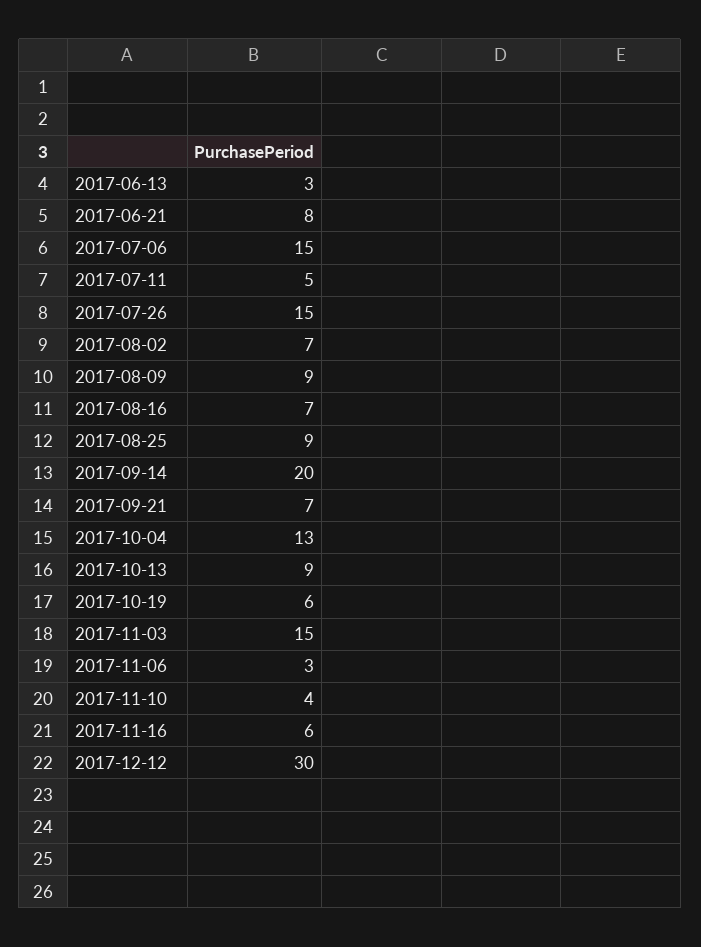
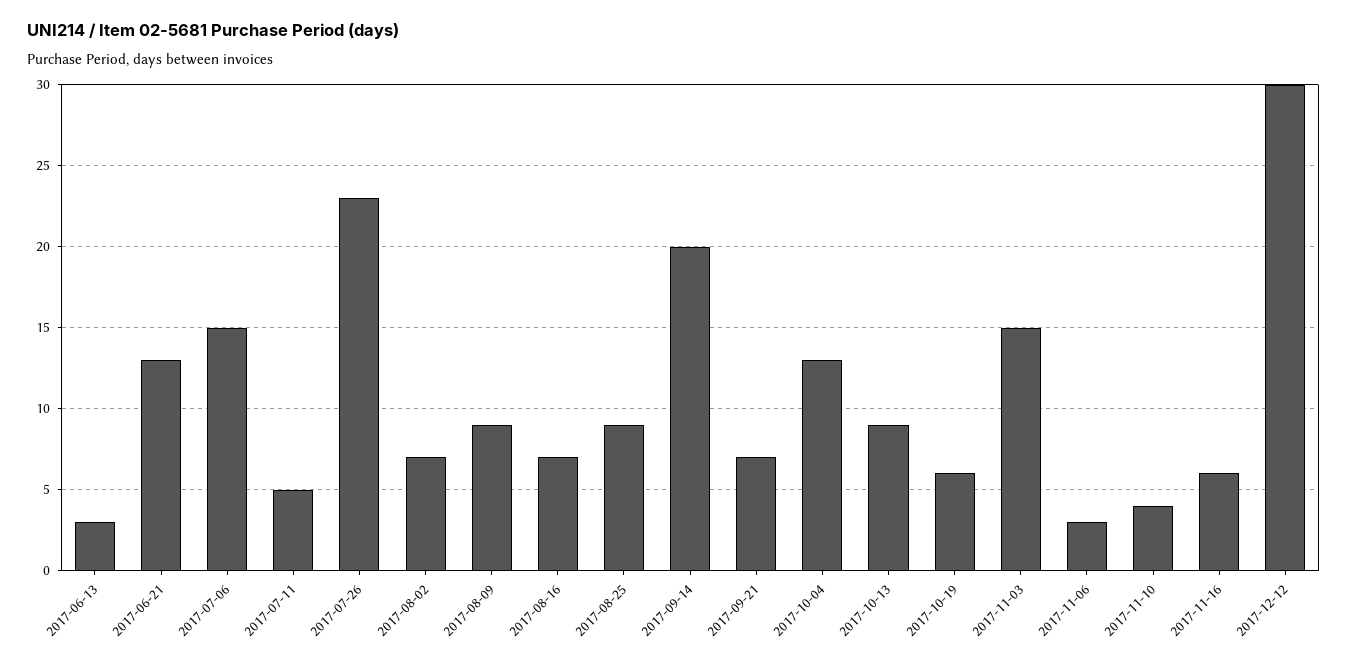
2017-06-21: 8 -> 13
2017-07-26: 15 -> 23

